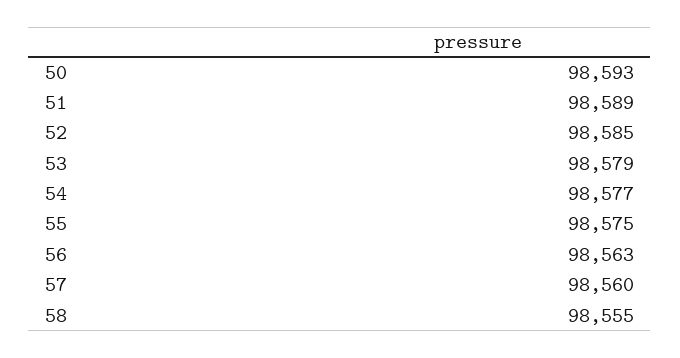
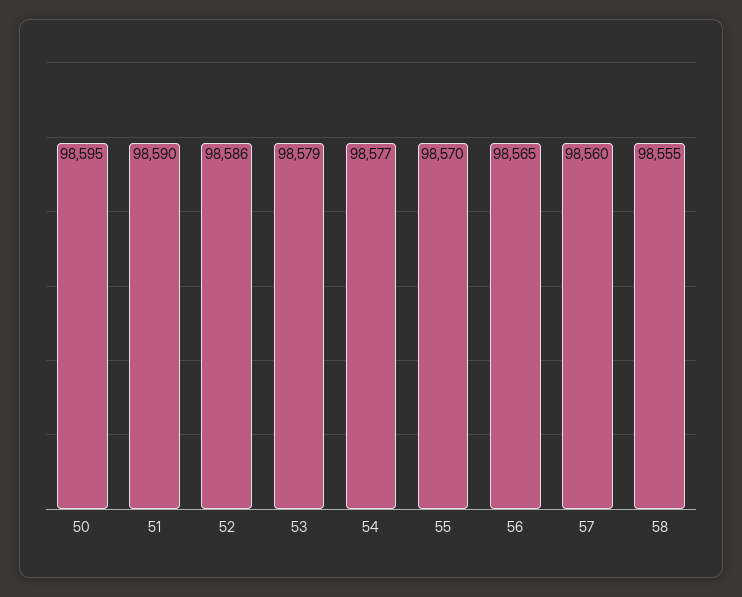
50: 98593 -> 98595
51: 98589 -> 98590
52: 98585 -> 98586
55: 98575 -> 98570
56: 98563 -> 98565

